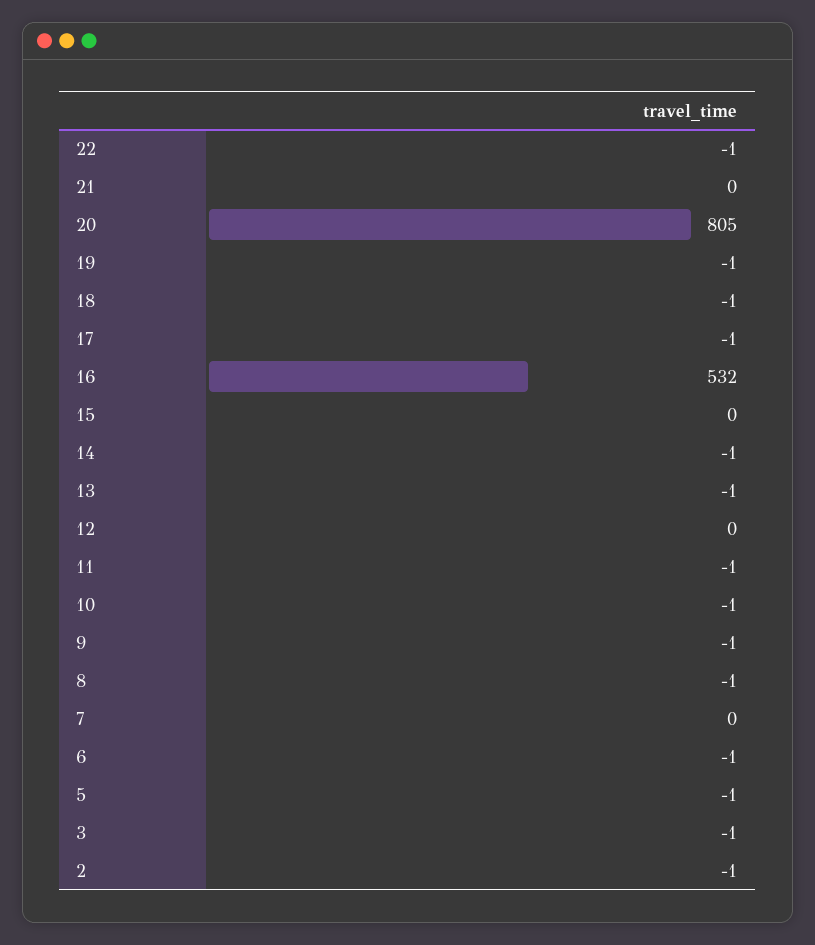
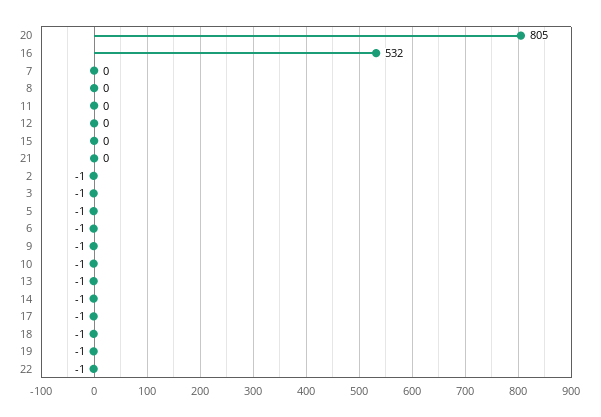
11: -1 -> 0
8: -1 -> 0

